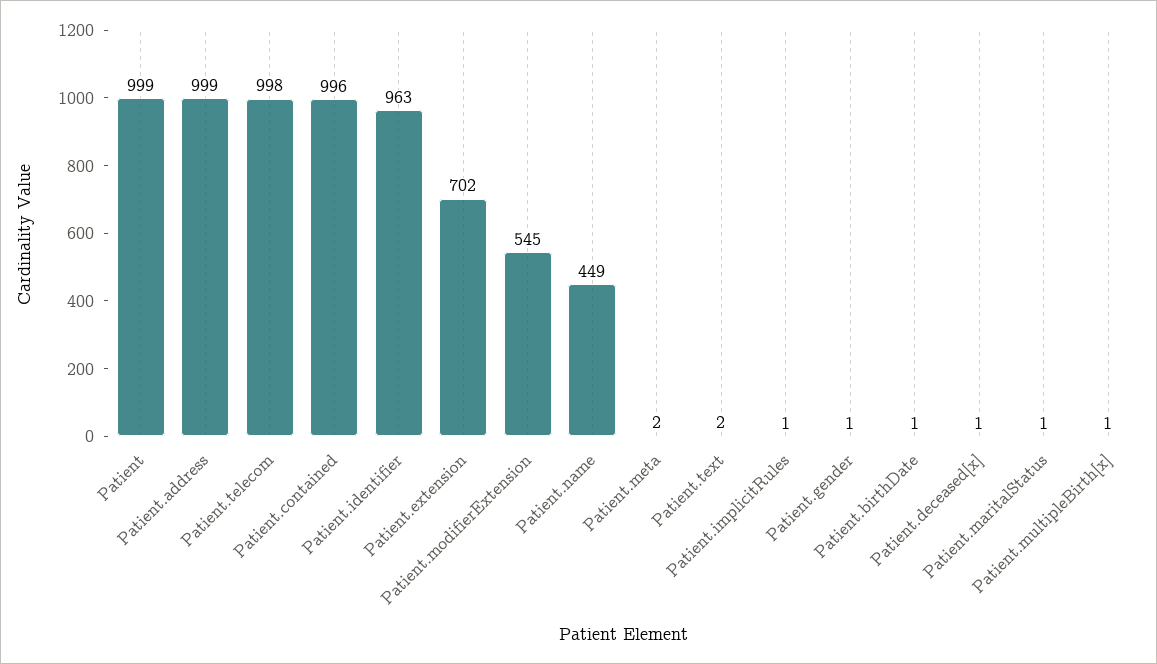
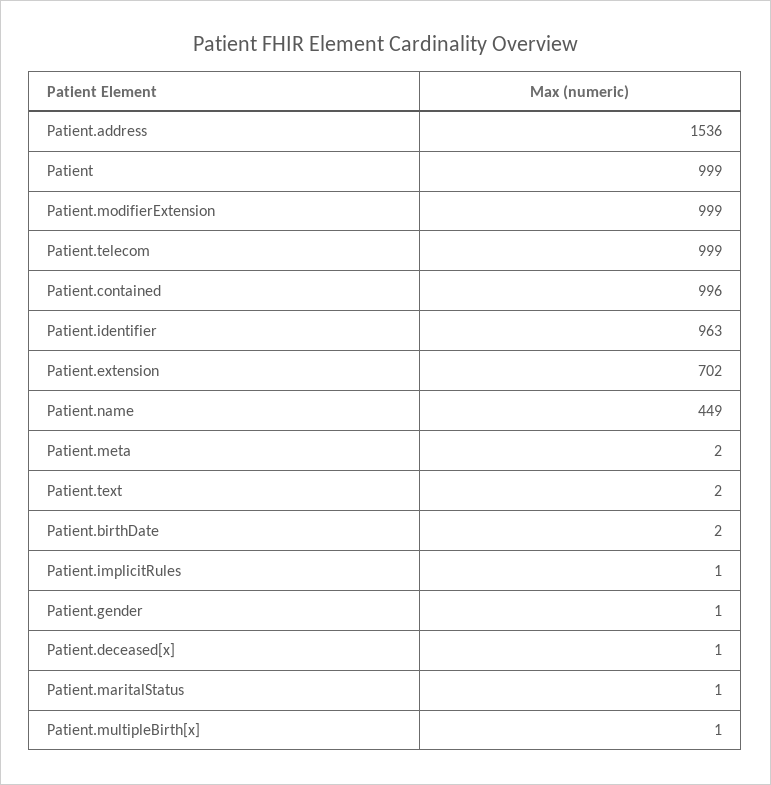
Patient.address: 999 -> 1536
Patient.telecom: 998 -> 999
Patient.modifierExtension: 545 -> 999
Patient.birthDate: 1 -> 2

